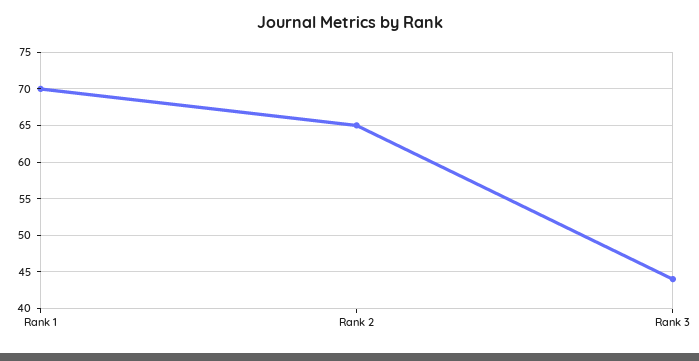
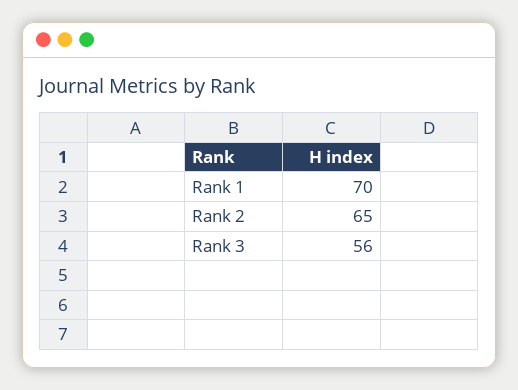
Rank 3: 44 -> 56

